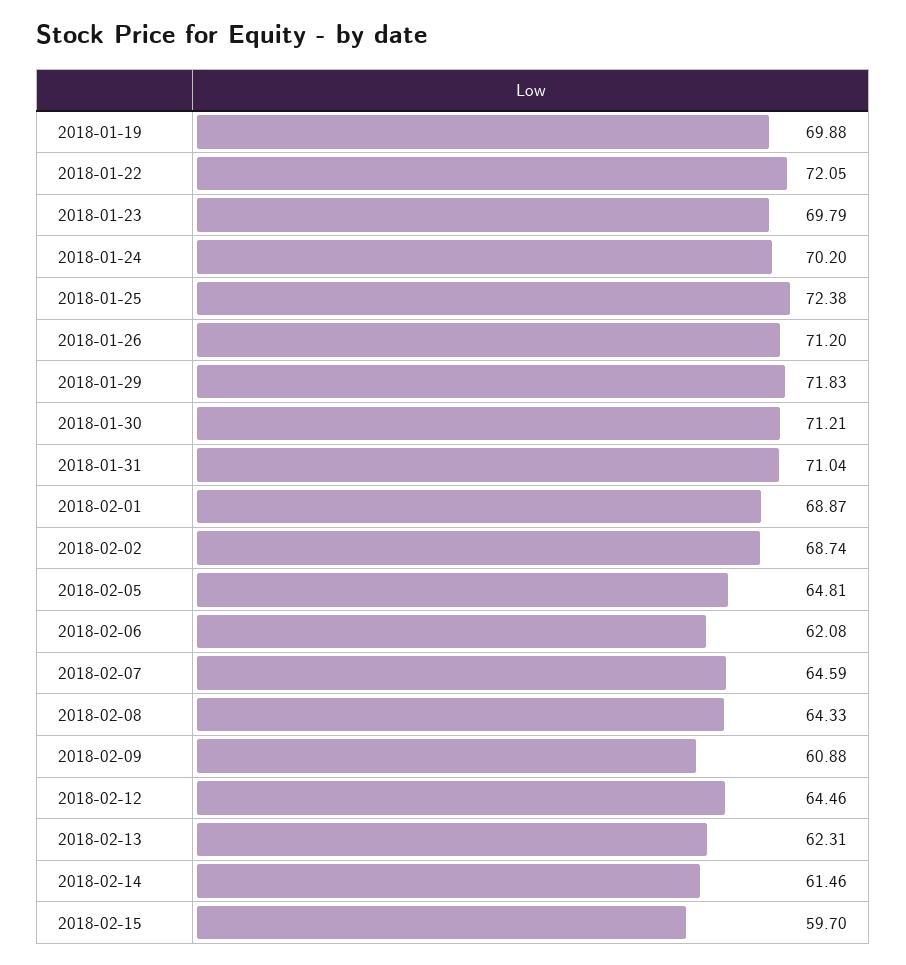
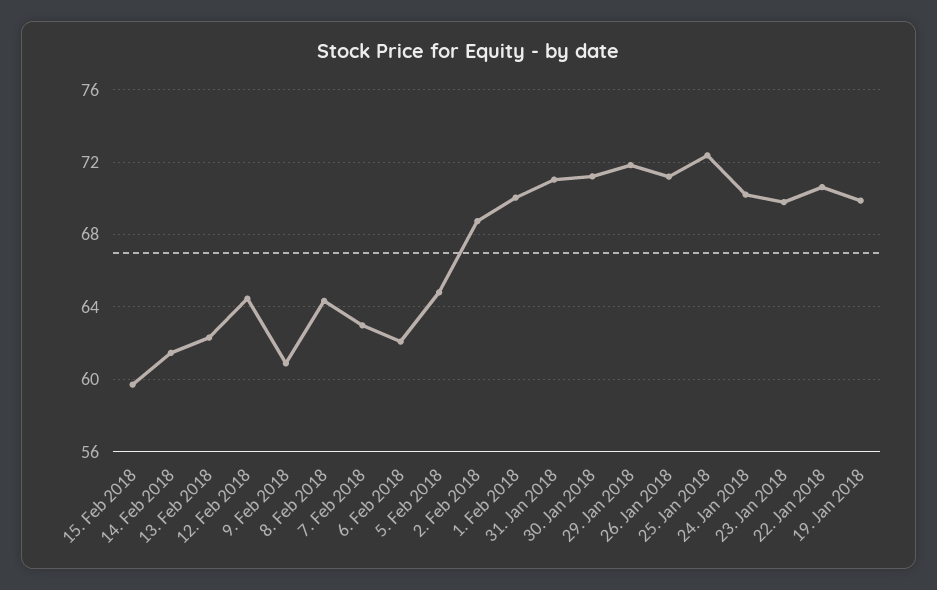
2018-01-22: 72.05 -> 70.5
2018-02-01: 68.87 -> 70
2018-02-07: 64.59 -> 63

